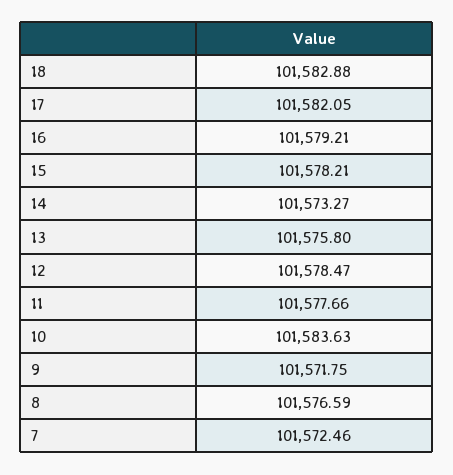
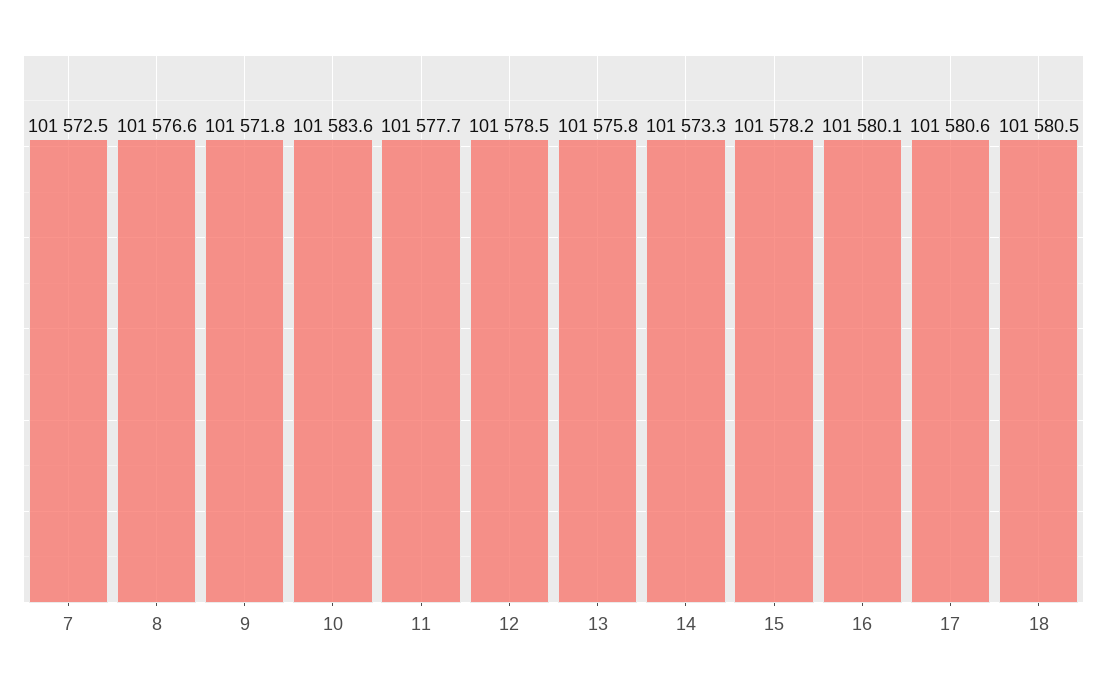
18: 101582.88 -> 101580.5
17: 101582.05 -> 101580.6
16: 101579.21 -> 101580.1

